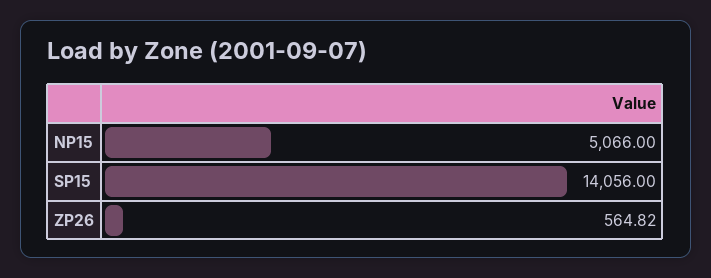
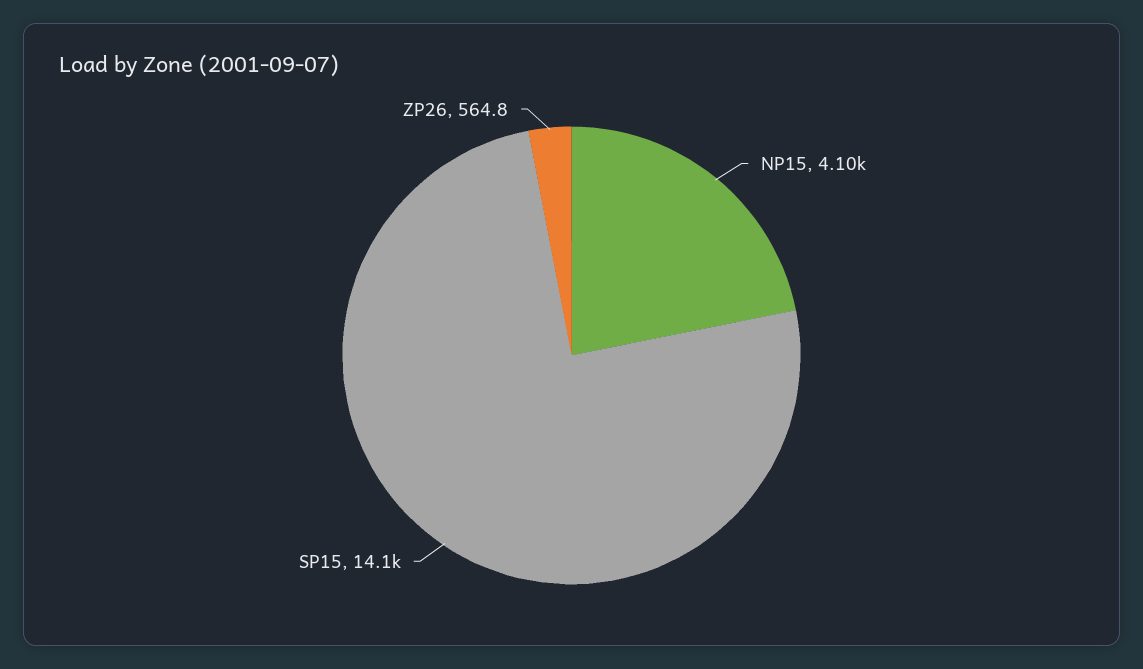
NP15: 5066 -> 4100

